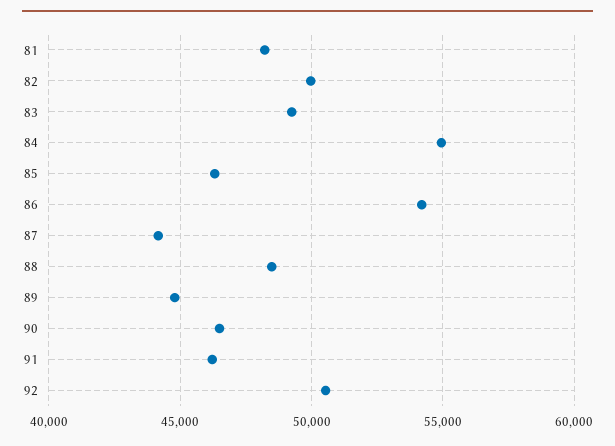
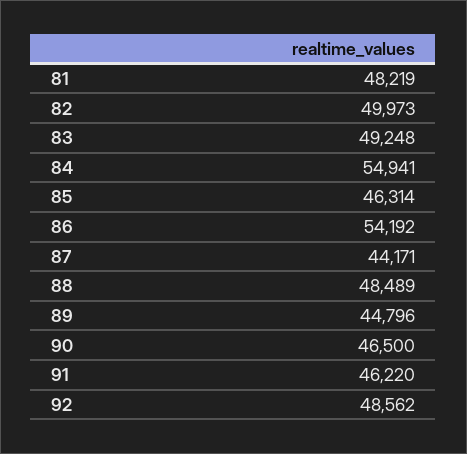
92: 50500 -> 48562

